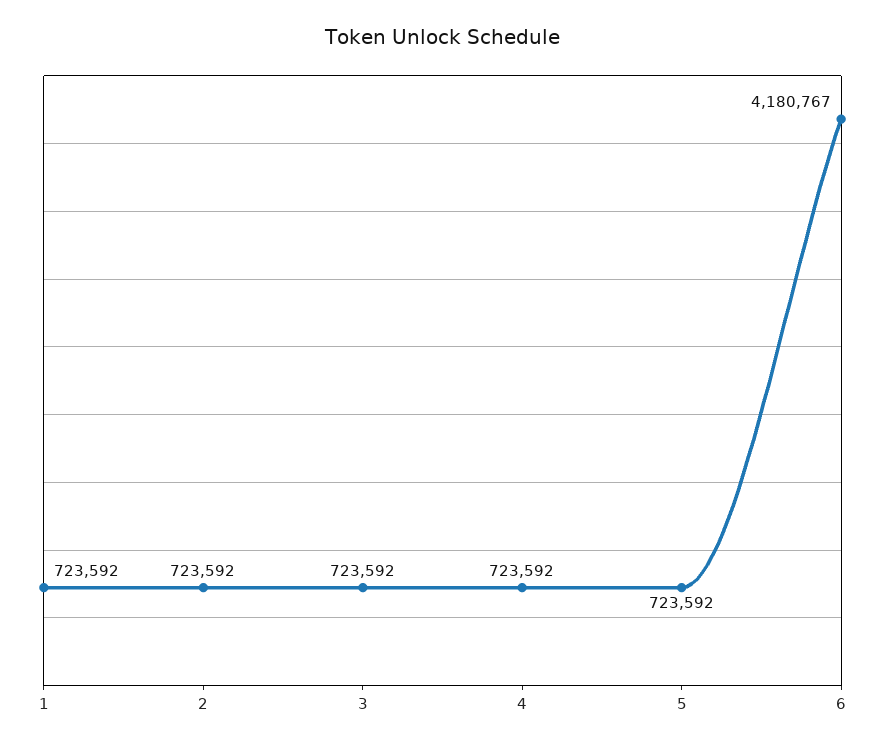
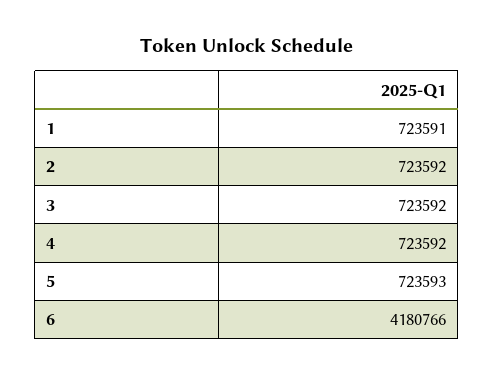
1: 723592 -> 723591
5: 723592 -> 723593
6: 4180767 -> 4180766

